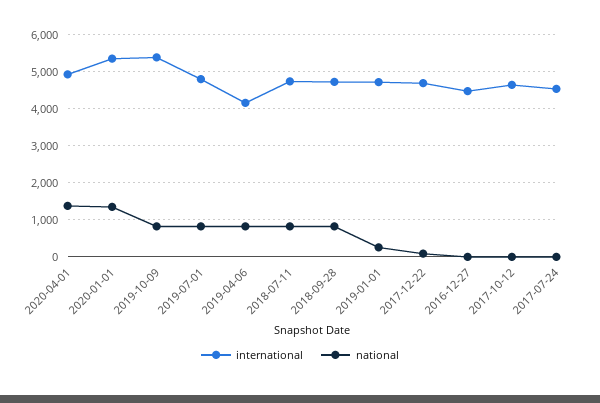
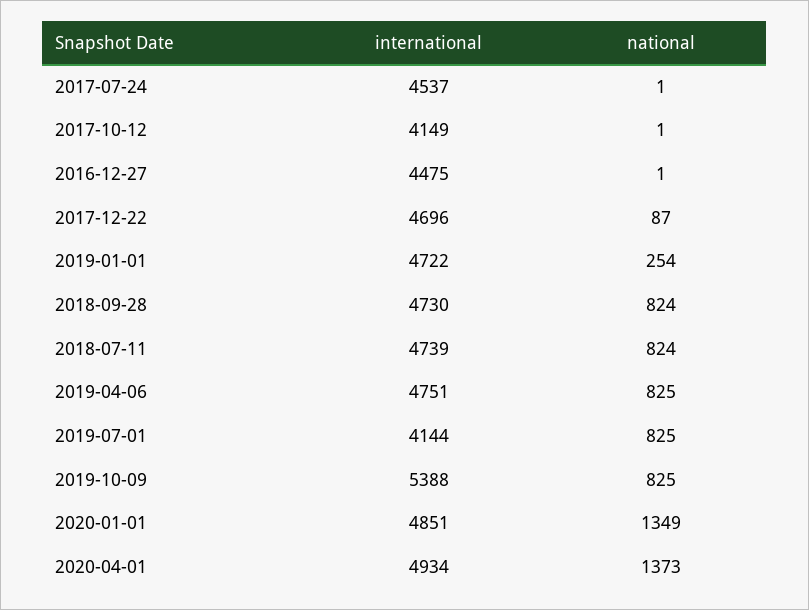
international, 2020-01-01: 5400 -> 4851
international, 2019-07-01: 4800 -> 4144
international, 2019-04-06: 4200 -> 4751
international, 2017-10-12: 4600 -> 4149

